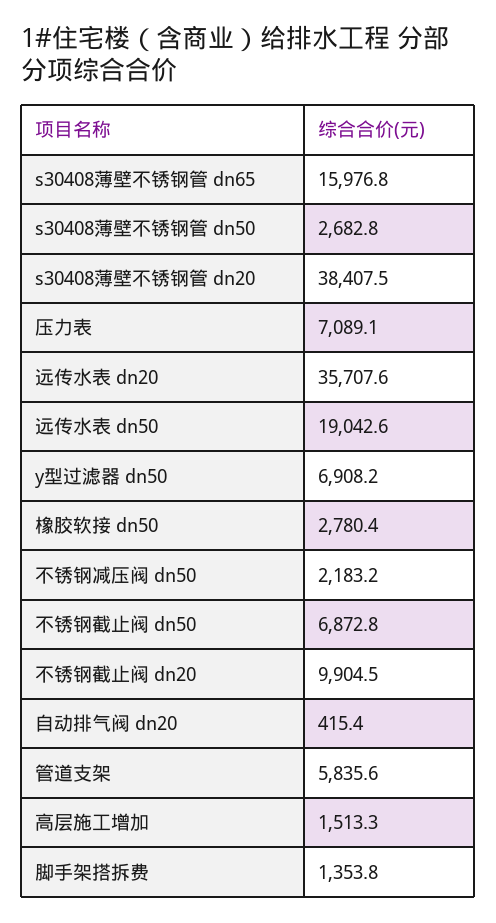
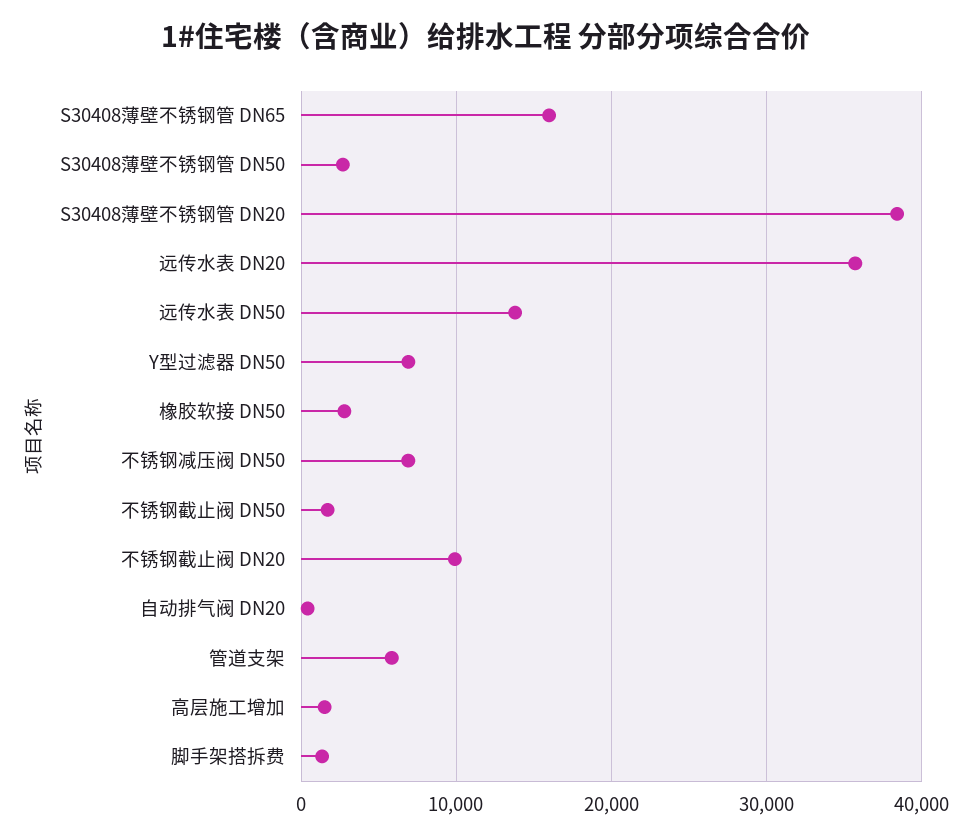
压力表: 7089.1 -> none
远传水表 dn50: 19042.6 -> 14000
不锈钢减压阀 dn50: 2183.2 -> 7000
不锈钢截止阀 dn50: 6872.8 -> 2000

